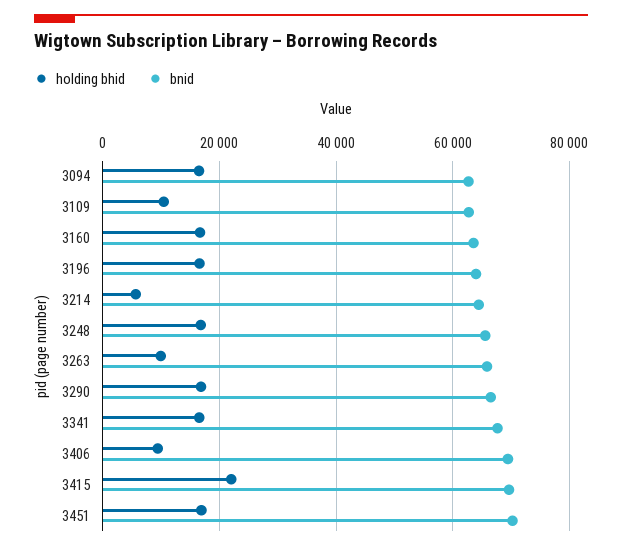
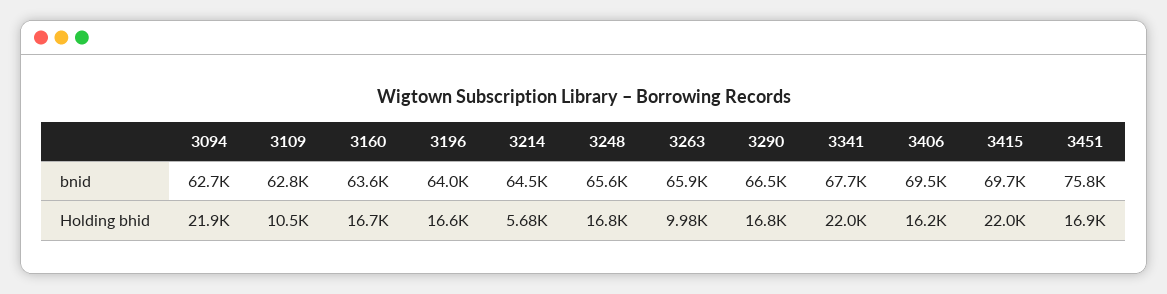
holding bhid, 3094: 16000 -> 21900
holding bhid, 3341: 16000 -> 22000
holding bhid, 3406: 10000 -> 16200
bnid, 3451: 70000 -> 75800

